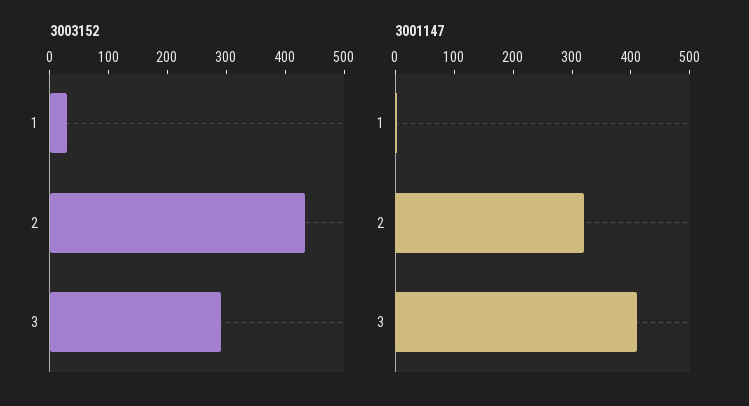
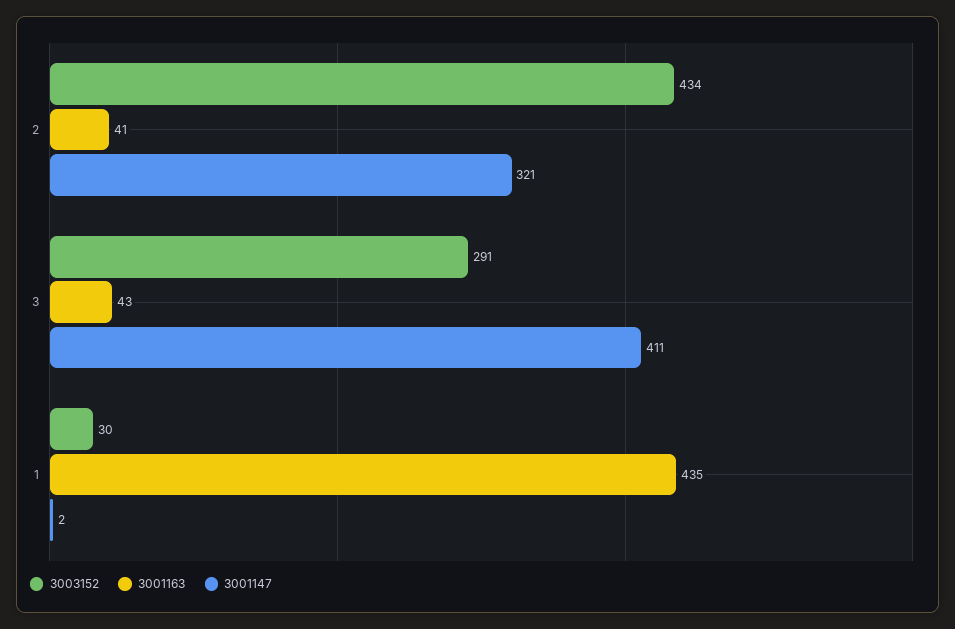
3001163, 2: none -> 41
3001163, 3: none -> 43
3001163, 1: none -> 435

